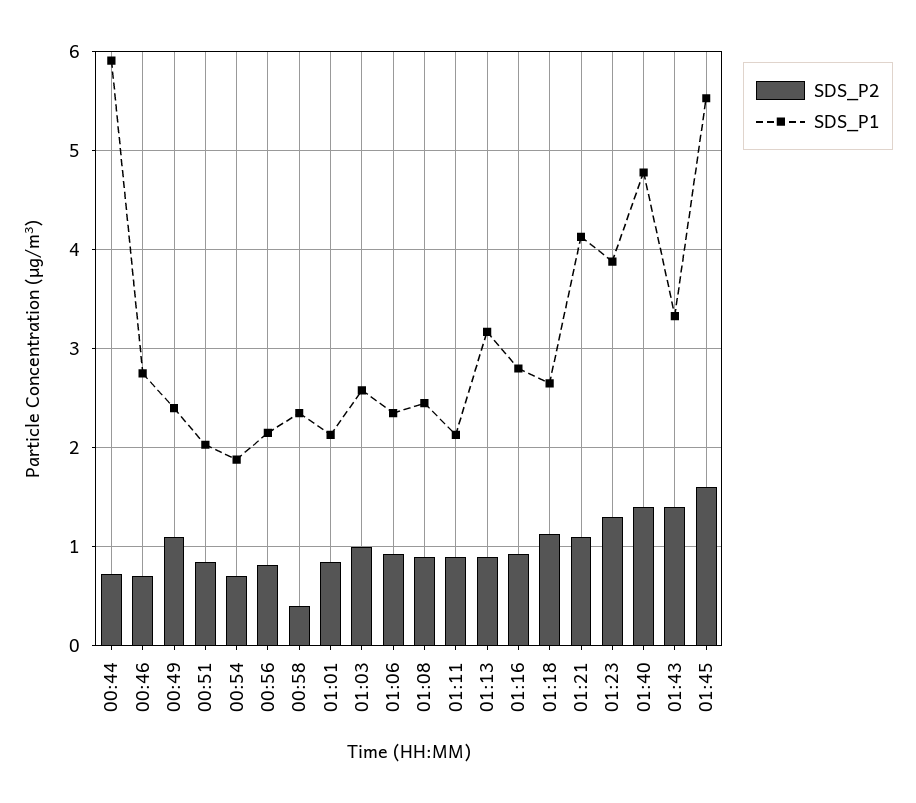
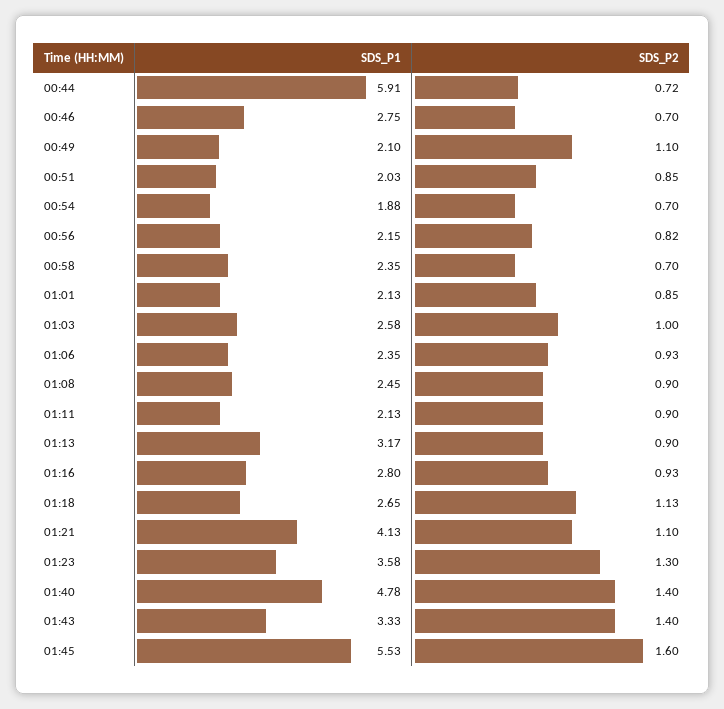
SDS_P1, 00:49: 2.4 -> 2.1
SDS_P2, 00:58: 0.4 -> 0.7
SDS_P1, 01:23: 3.9 -> 3.58

